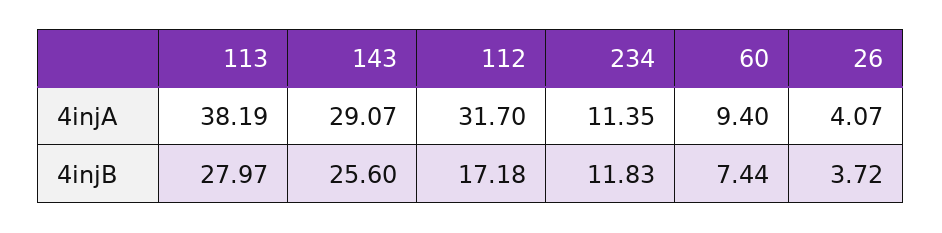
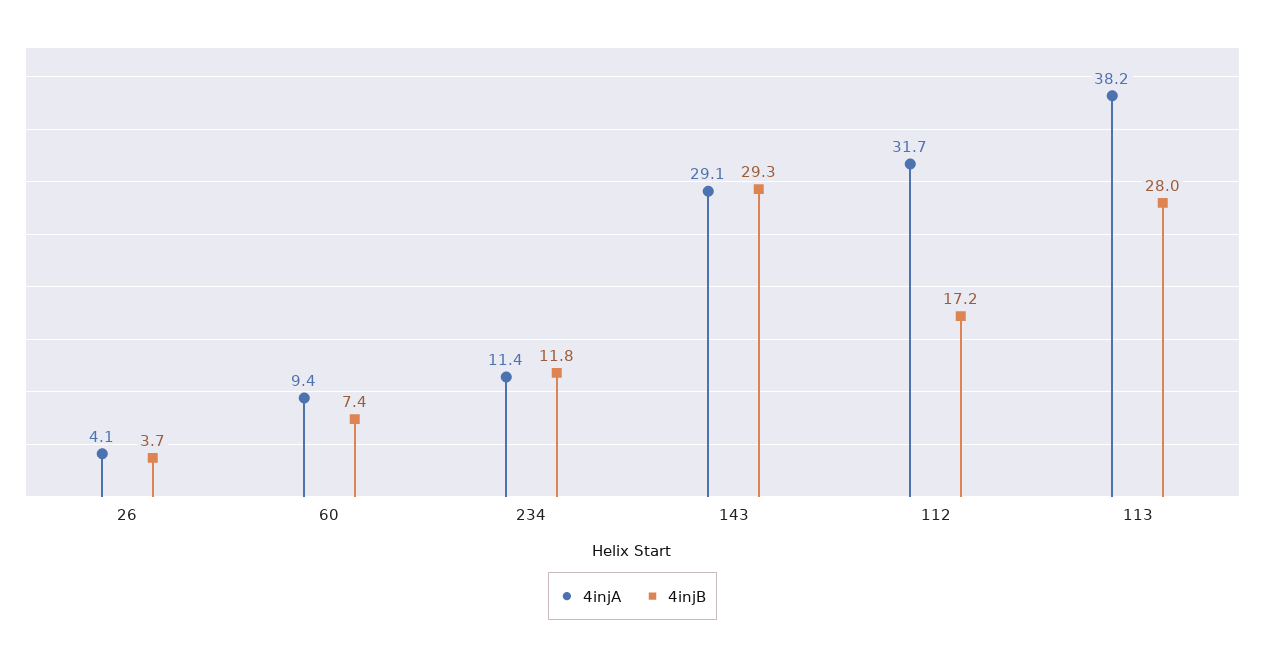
4injB, 143: 25.6 -> 29.3

